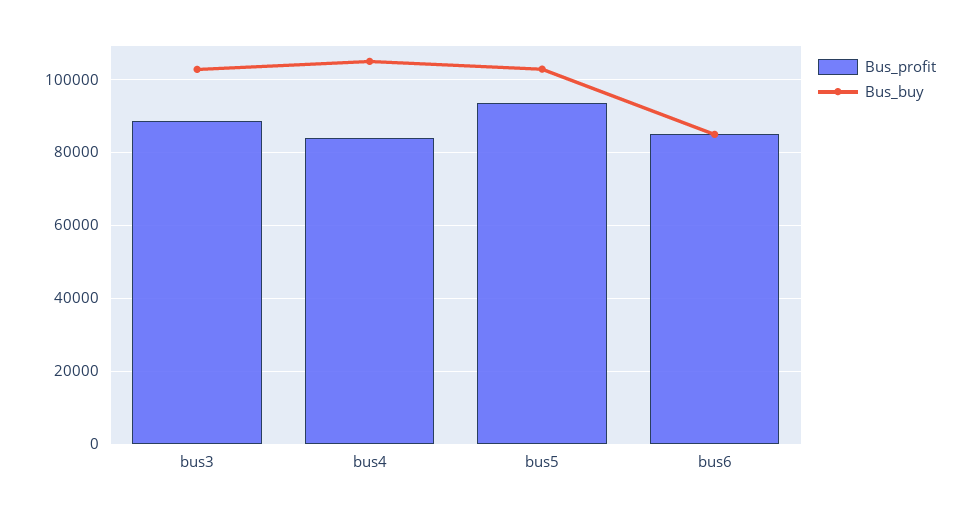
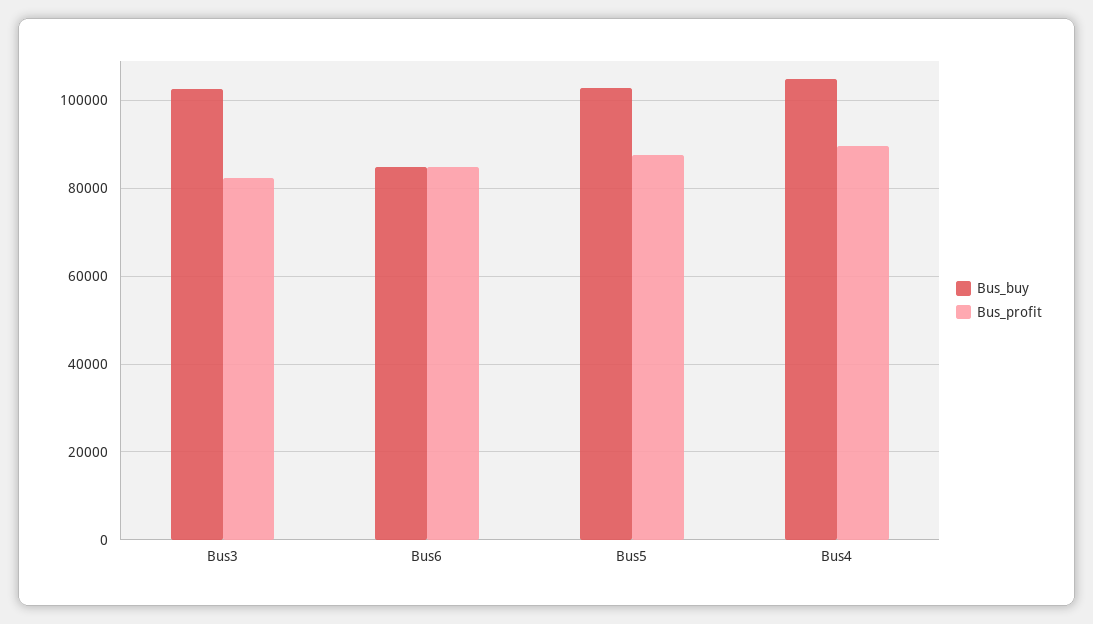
Bus_profit, bus3: 88000 -> 82000
Bus_profit, bus4: 84000 -> 90000
Bus_profit, bus5: 94000 -> 88000

